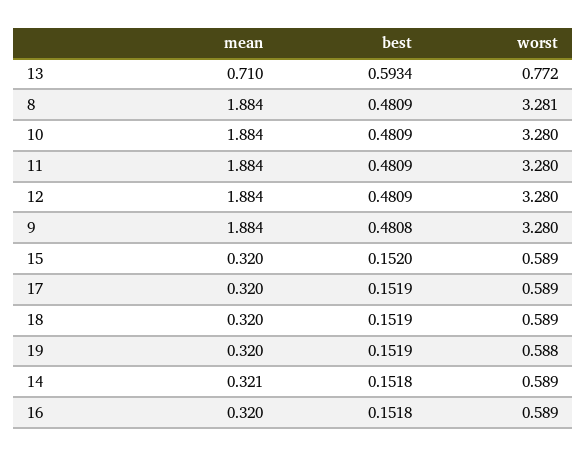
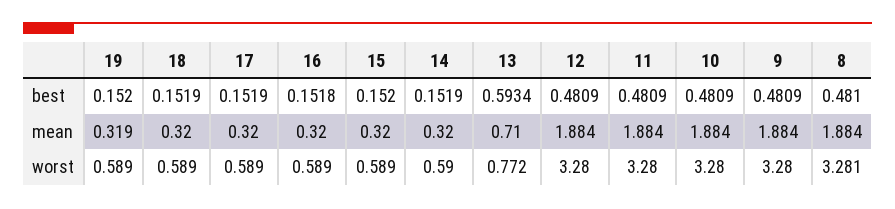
best, 8: 0.4809 -> 0.481
best, 9: 0.4808 -> 0.4809
mean, 19: 0.32 -> 0.319
best, 19: 0.1519 -> 0.152
worst, 19: 0.588 -> 0.589
mean, 14: 0.321 -> 0.32
best, 14: 0.1518 -> 0.1519
worst, 14: 0.589 -> 0.59

